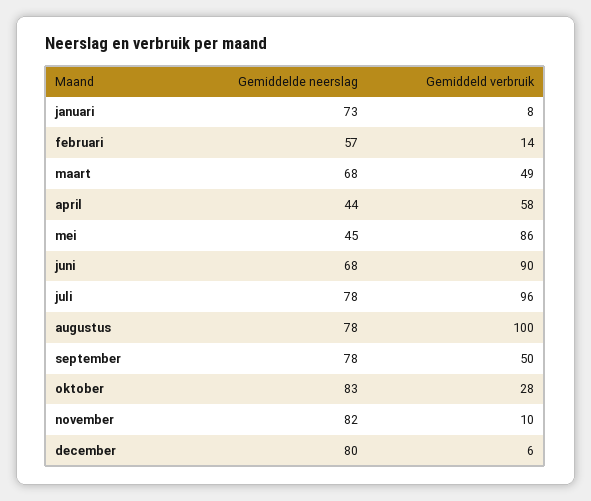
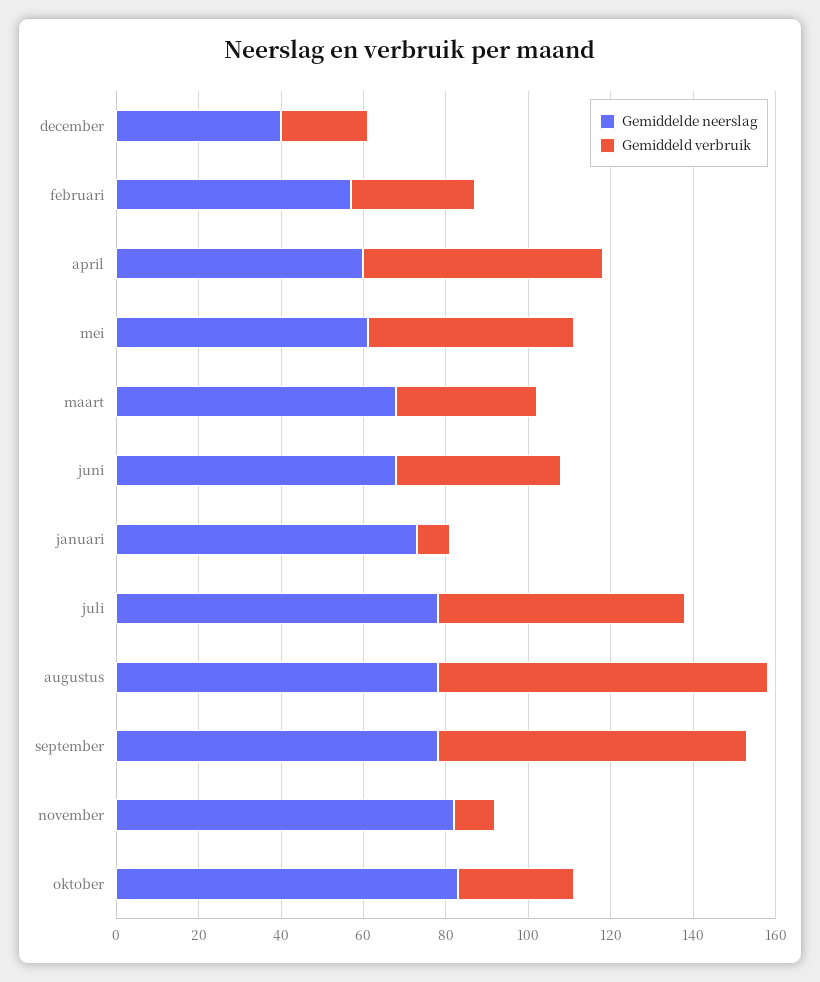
Gemiddeld verbruik, februari: 14 -> 30
Gemiddeld verbruik, maart: 49 -> 35
Gemiddelde neerslag, april: 44 -> 60
Gemiddelde neerslag, mei: 45 -> 60
Gemiddeld verbruik, mei: 86 -> 50
Gemiddeld verbruik, juni: 90 -> 40
Gemiddeld verbruik, juli: 96 -> 60
Gemiddeld verbruik, augustus: 100 -> 80
Gemiddeld verbruik, september: 50 -> 75
Gemiddelde neerslag, december: 80 -> 40
Gemiddeld verbruik, december: 6 -> 20

